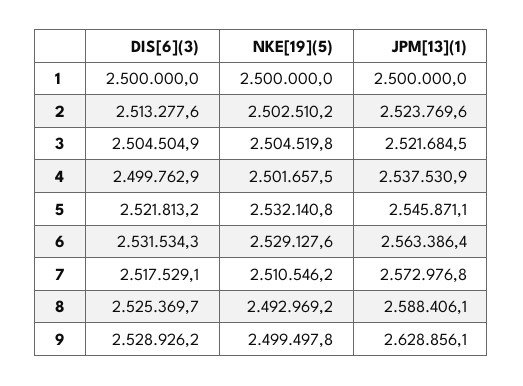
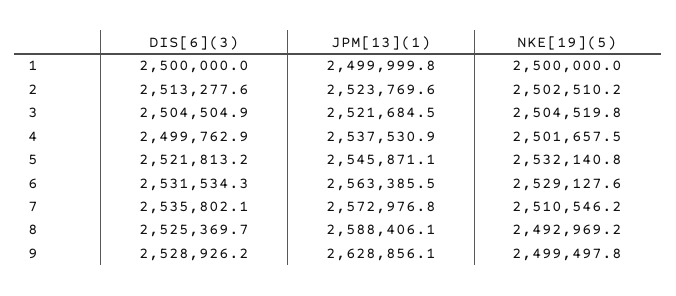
JPM[13](1), 1: 2500000 -> 2499999.8
JPM[13](1), 6: 2563386.4 -> 2563385.5
DIS[6](3), 7: 2517529.1 -> 2535802.1

